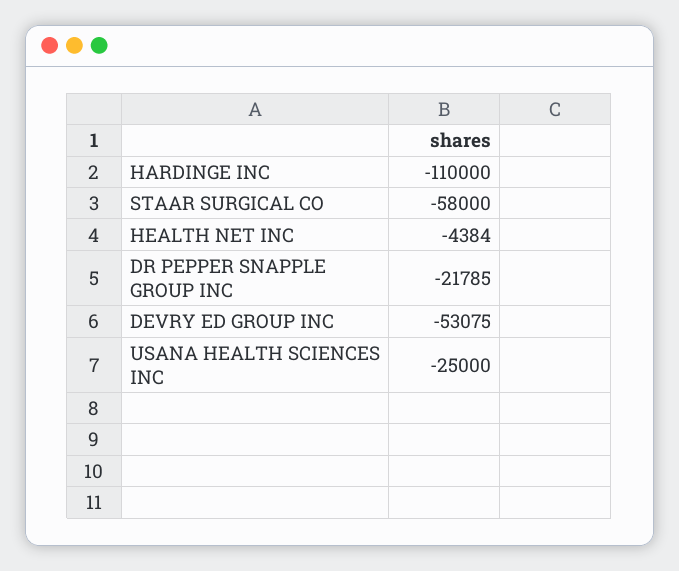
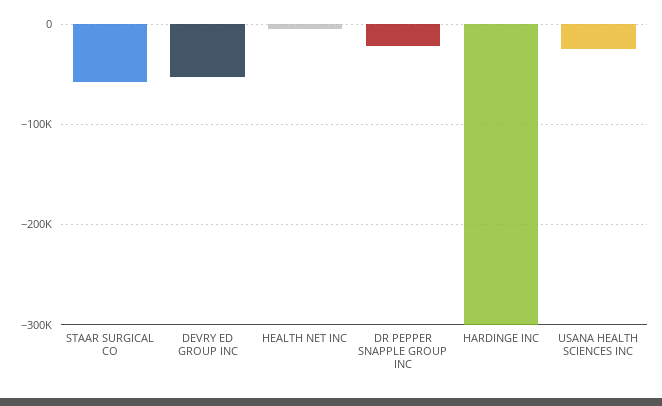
HARDINGE INC: -110000 -> -300000

